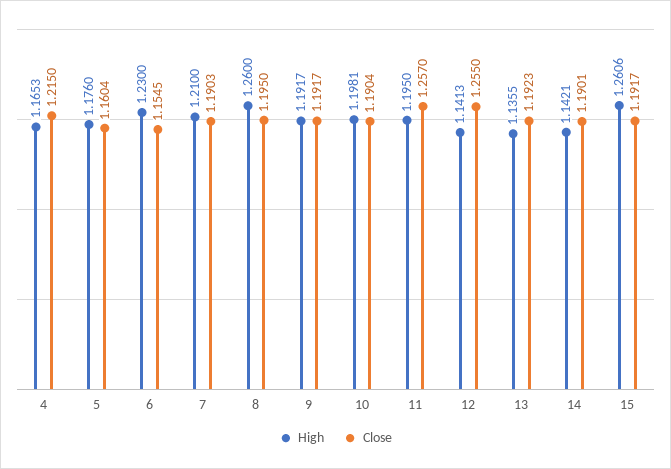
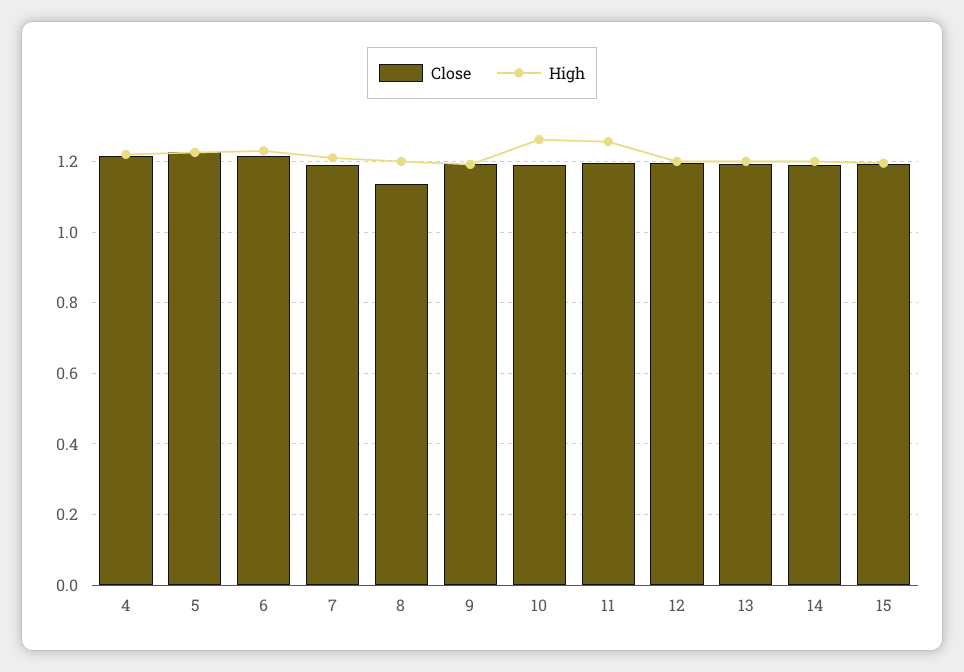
High, 4: 1.1653 -> 1.22
High, 5: 1.176 -> 1.22
Close, 5: 1.1604 -> 1.22
Close, 6: 1.1545 -> 1.22
High, 8: 1.26 -> 1.2
Close, 8: 1.195 -> 1.14
High, 10: 1.1981 -> 1.26
High, 11: 1.195 -> 1.26
Close, 11: 1.257 -> 1.2
High, 12: 1.1413 -> 1.2
Close, 12: 1.255 -> 1.2
High, 13: 1.1355 -> 1.2
High, 14: 1.1421 -> 1.2
High, 15: 1.2606 -> 1.2

